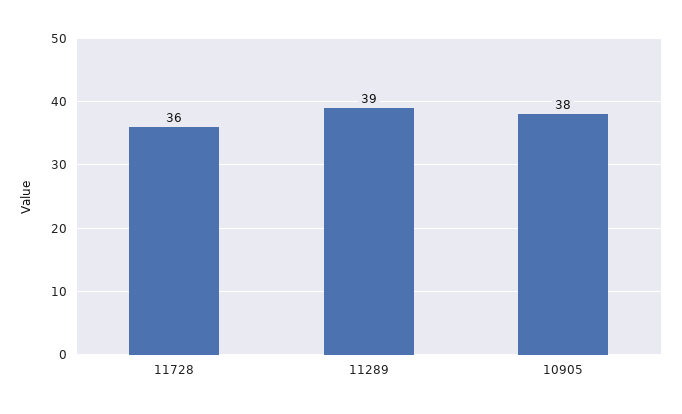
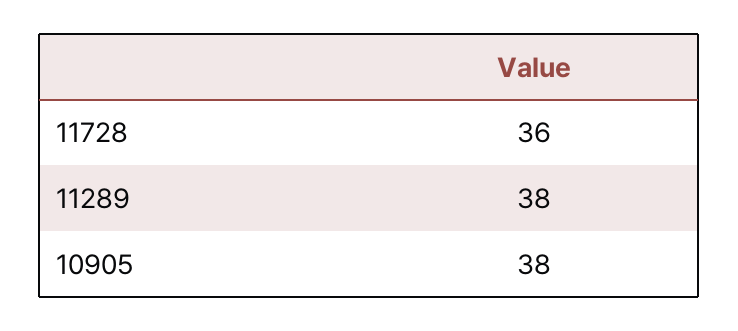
11289: 39 -> 38

